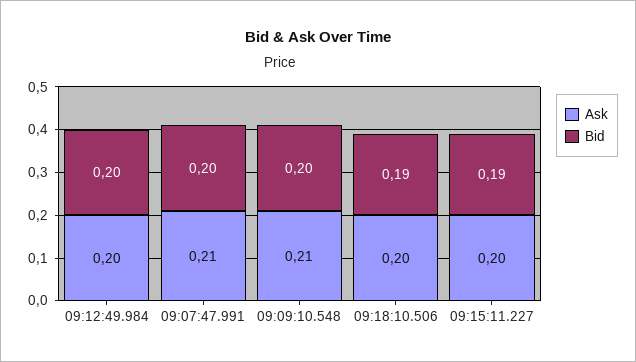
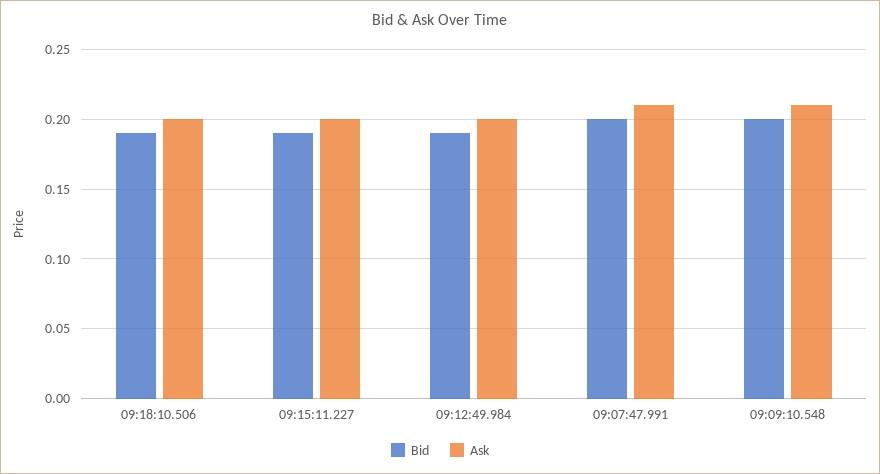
Bid, 09:12:49.984: 0.2 -> 0.19

